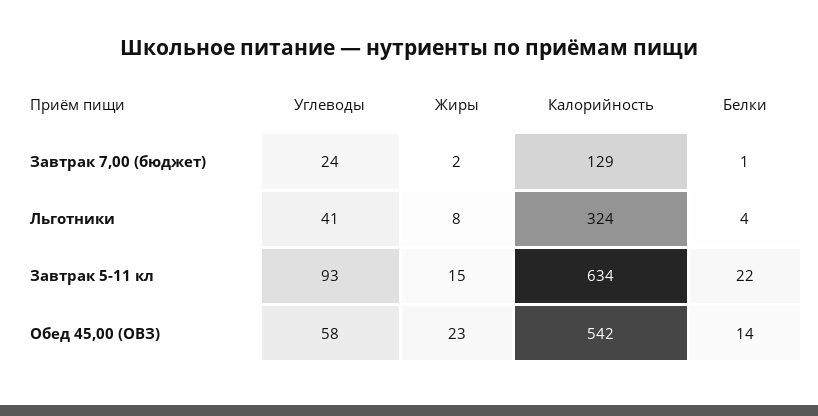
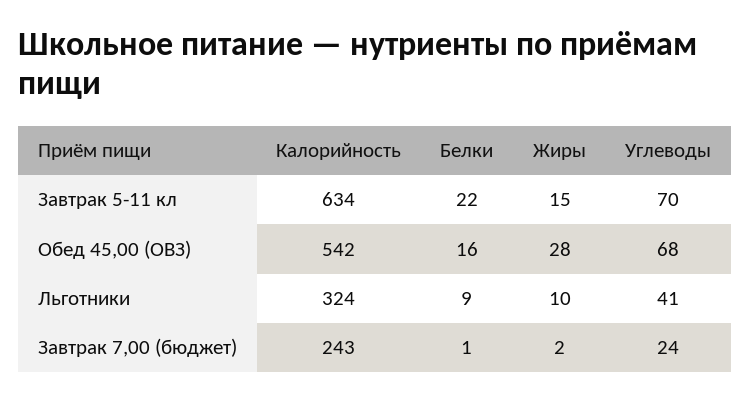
Калорийность, Завтрак 7,00 (бюджет): 129 -> 243
Жиры, Льготники: 8 -> 10
Белки, Льготники: 4 -> 9
Углеводы, Завтрак 5-11 кл: 93 -> 70
Углеводы, Обед 45,00 (ОВЗ): 58 -> 68
Жиры, Обед 45,00 (ОВЗ): 23 -> 28
Белки, Обед 45,00 (ОВЗ): 14 -> 16

